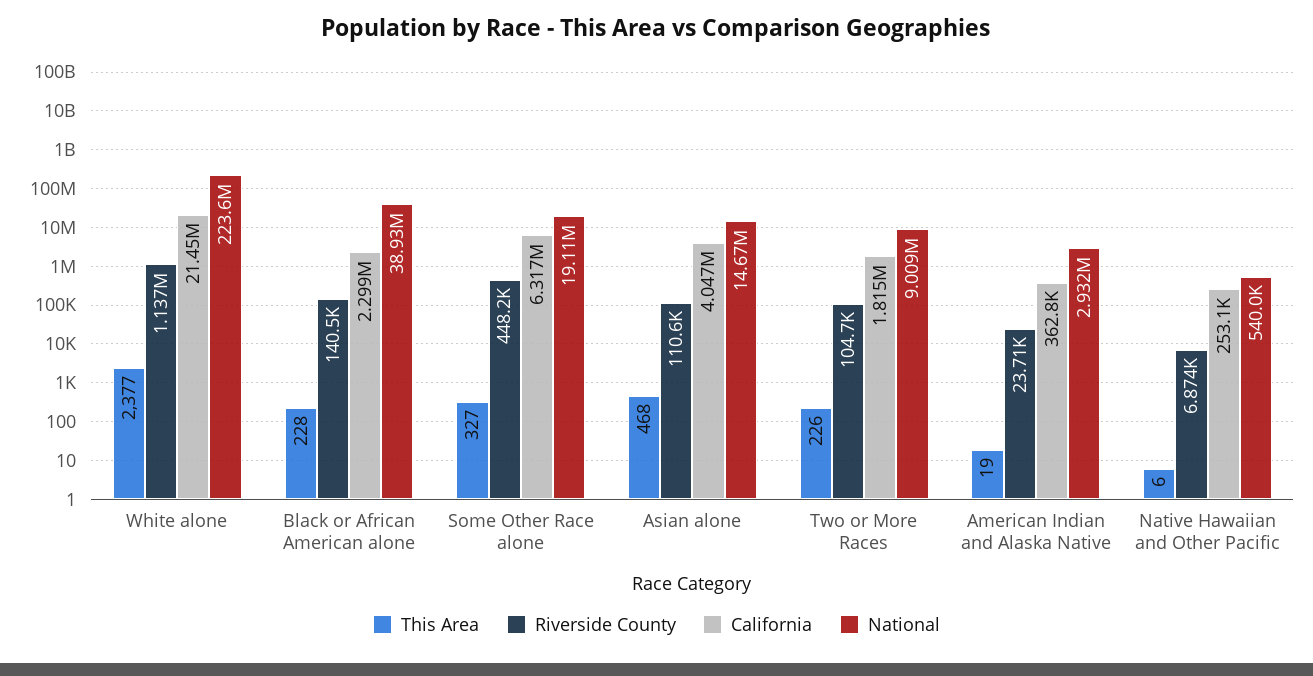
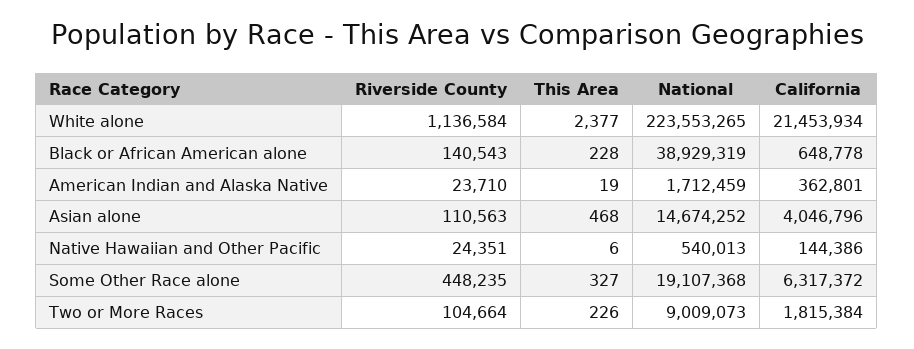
California, Black or African American alone: 2299000 -> 648778
National, American Indian and Alaska Native: 2932000 -> 1712459
Riverside County, Native Hawaiian and Other Pacific: 6874 -> 24351
California, Native Hawaiian and Other Pacific: 253100 -> 144386

